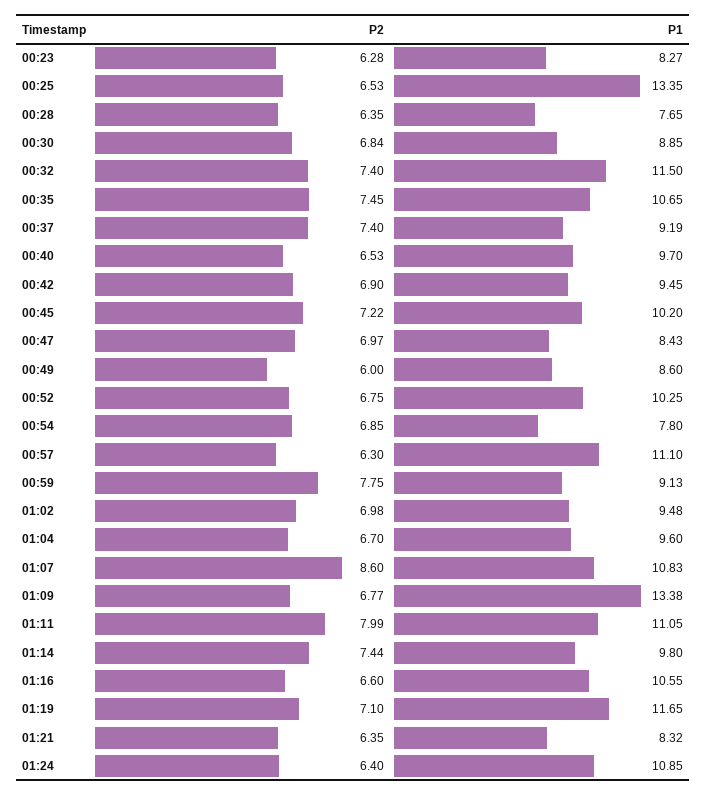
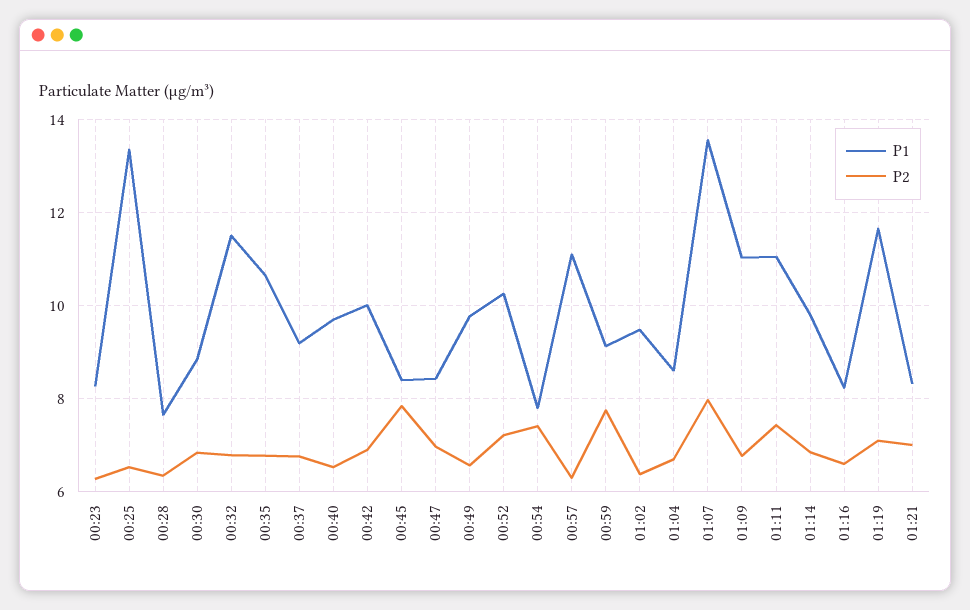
P2, 00:32: 7.4 -> 6.8
P2, 00:35: 7.45 -> 6.8
P2, 00:37: 7.4 -> 6.8
P1, 00:42: 9.45 -> 10
P2, 00:45: 7.22 -> 7.8
P1, 00:45: 10.2 -> 8.4
P2, 00:49: 6 -> 6.6
P1, 00:49: 8.6 -> 9.8
P2, 00:52: 6.75 -> 7.2
P2, 00:54: 6.85 -> 7.4
P2, 01:02: 6.98 -> 6.4
P1, 01:04: 9.6 -> 8.6
P2, 01:07: 8.6 -> 8
P1, 01:07: 10.83 -> 13.6
P1, 01:09: 13.38 -> 11
P2, 01:11: 7.99 -> 7.4
P2, 01:14: 7.44 -> 6.8
P1, 01:16: 10.55 -> 8.2
P2, 01:21: 6.35 -> 7
P2, 01:24: 6.4 -> none
P1, 01:24: 10.85 -> none

